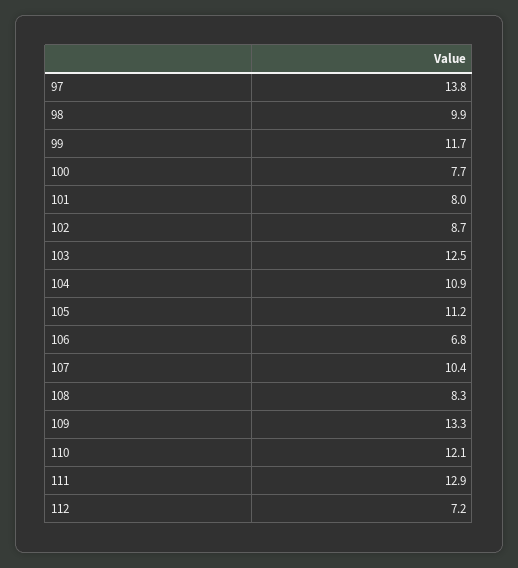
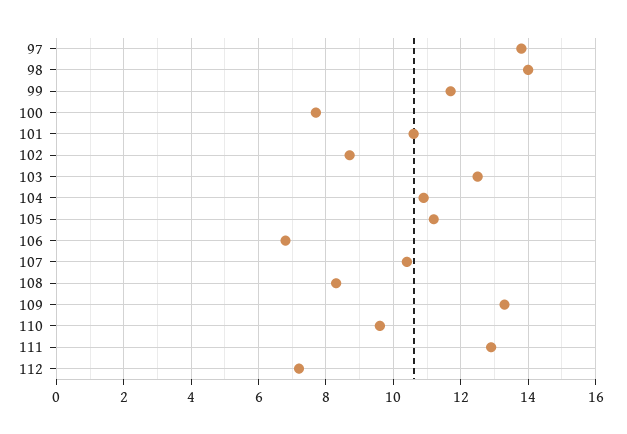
98: 9.9 -> 14
101: 8 -> 10.5
110: 12.1 -> 9.5

